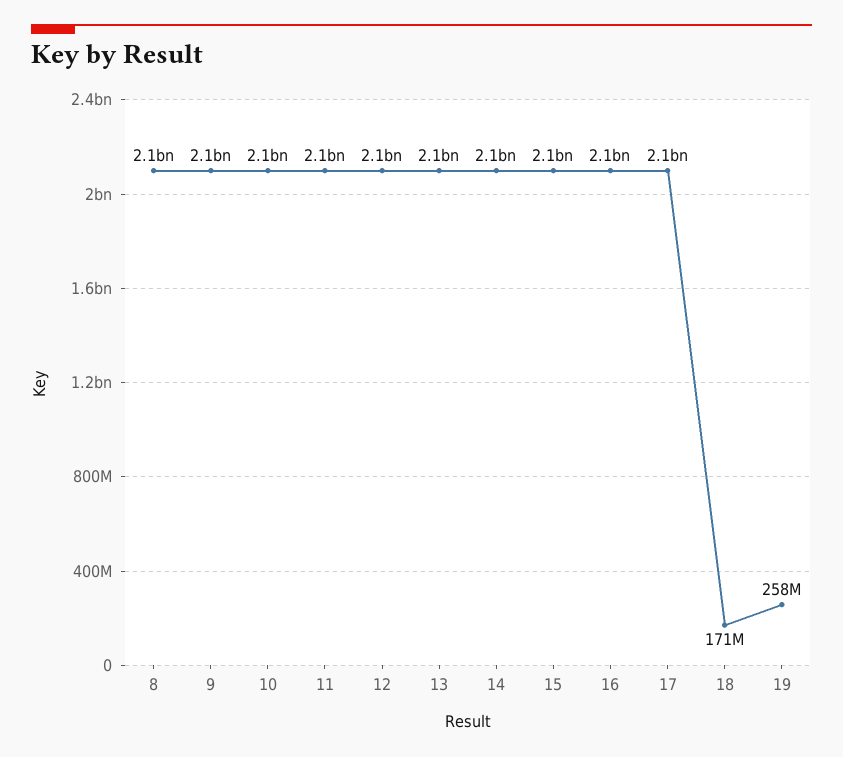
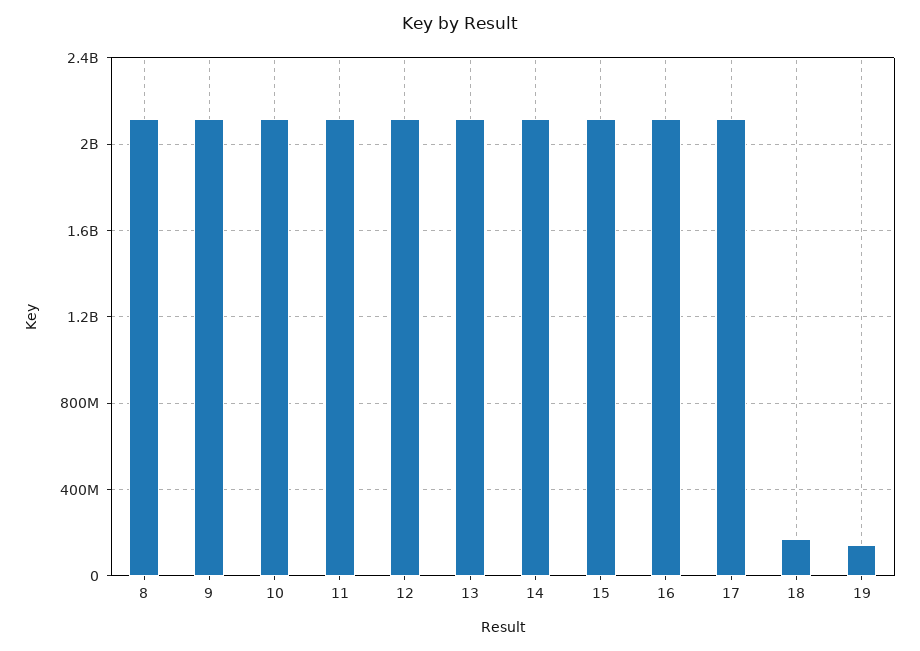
19: 258000000 -> 150000000

